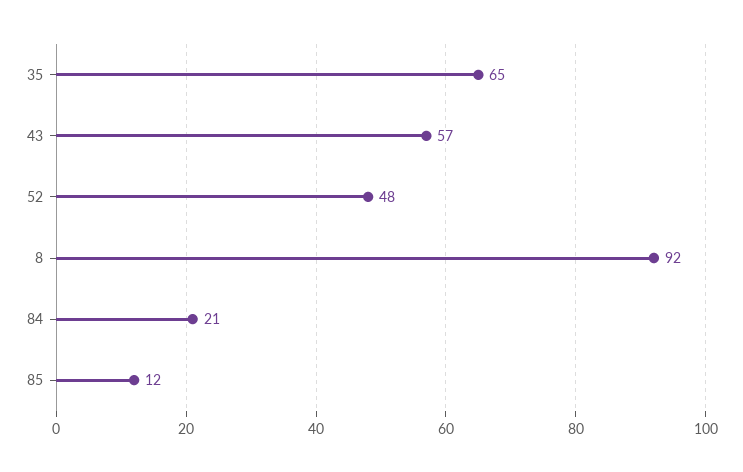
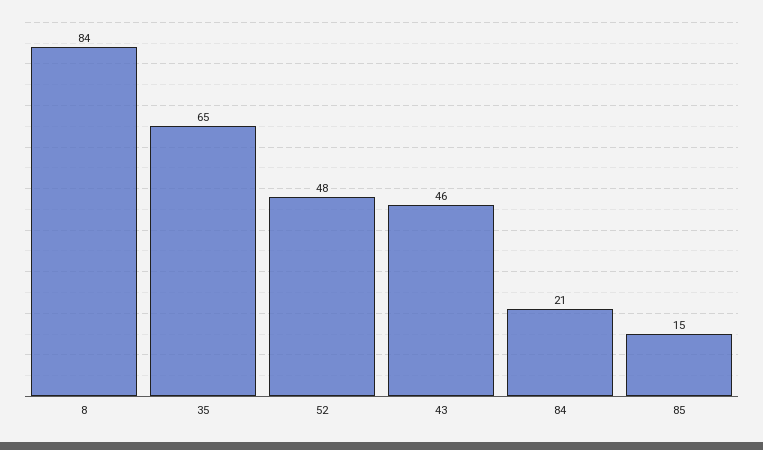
43: 57 -> 46
8: 92 -> 84
85: 12 -> 15

